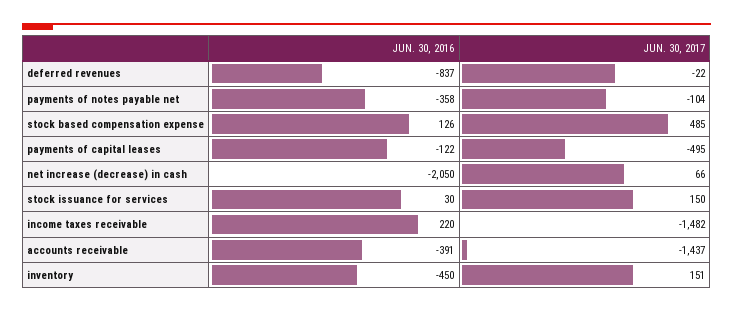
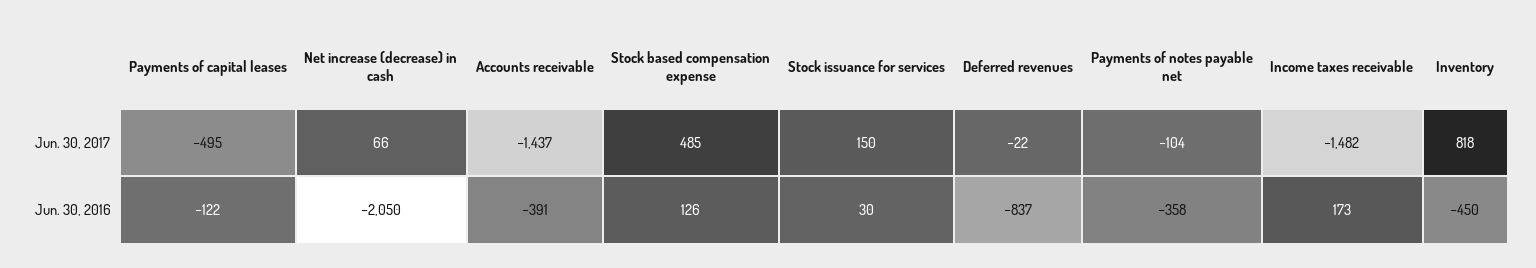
JUN. 30, 2016, income taxes receivable: 220 -> 173
JUN. 30, 2017, inventory: 151 -> 818

